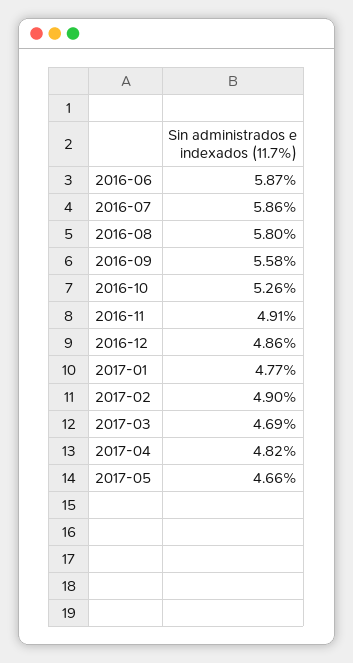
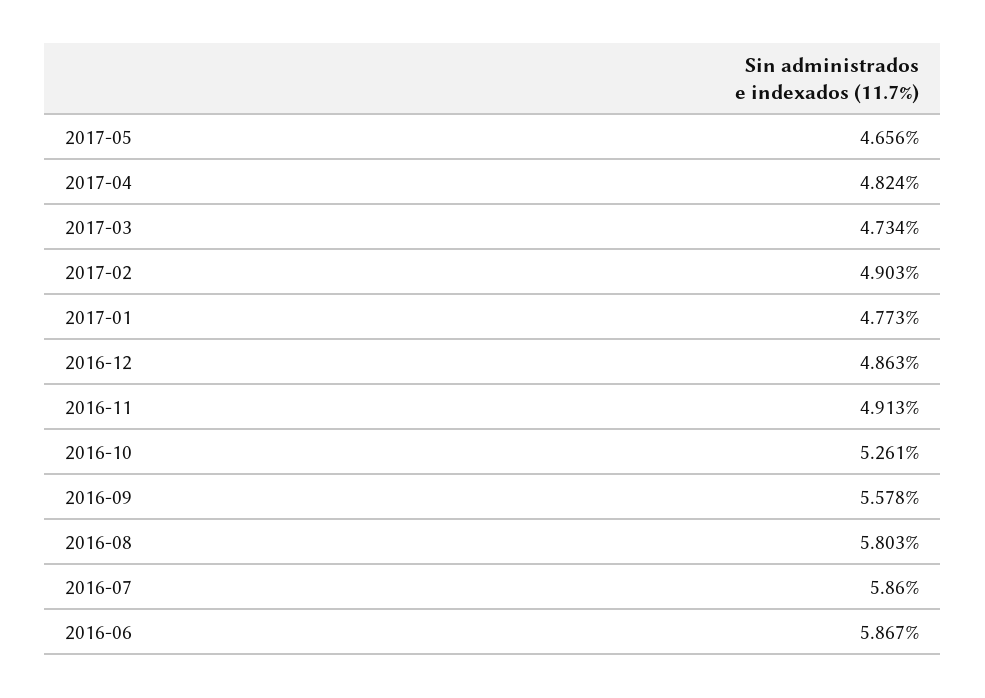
2017-03: 4.69 -> 4.734

